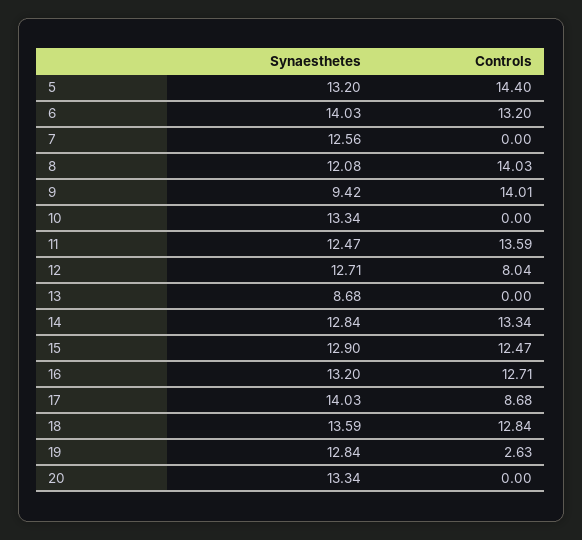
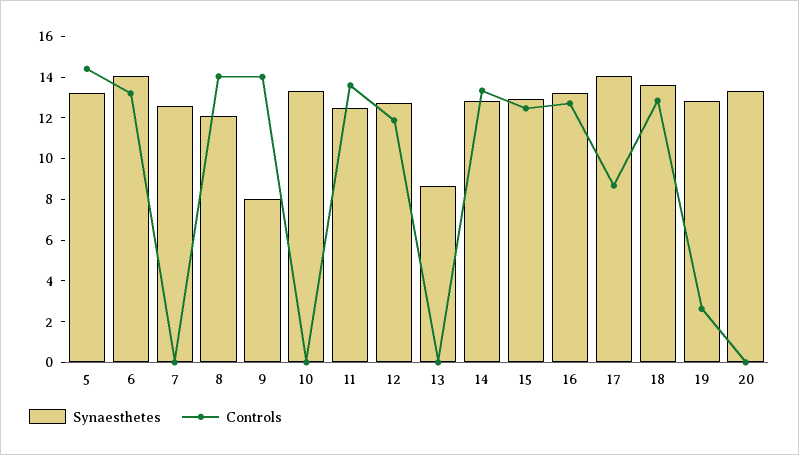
Synaesthetes, 9: 9.42 -> 8
Controls, 12: 8.04 -> 12

